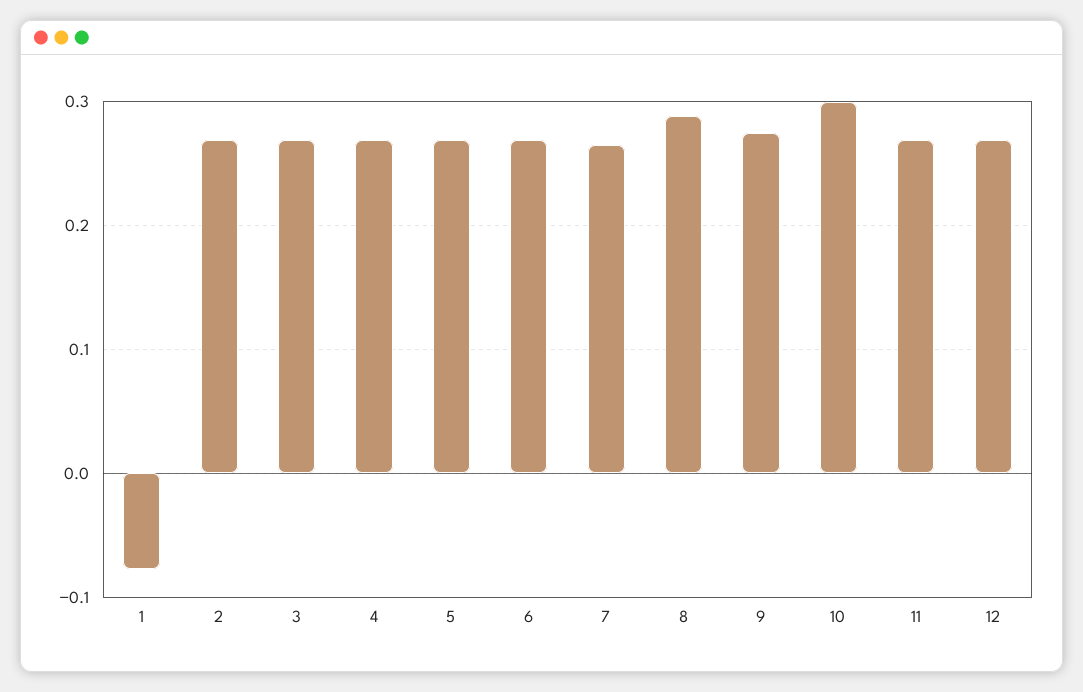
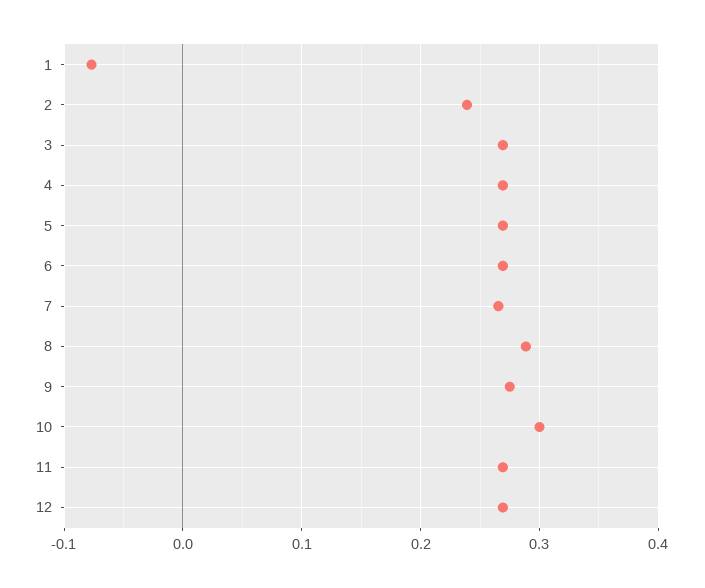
2: 0.27 -> 0.24

